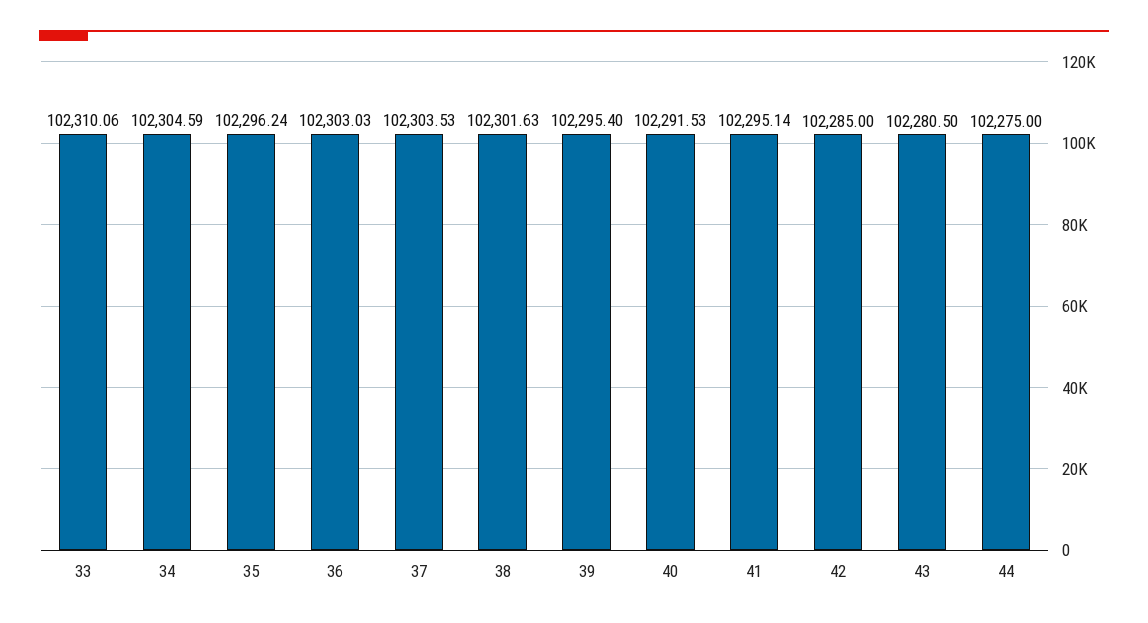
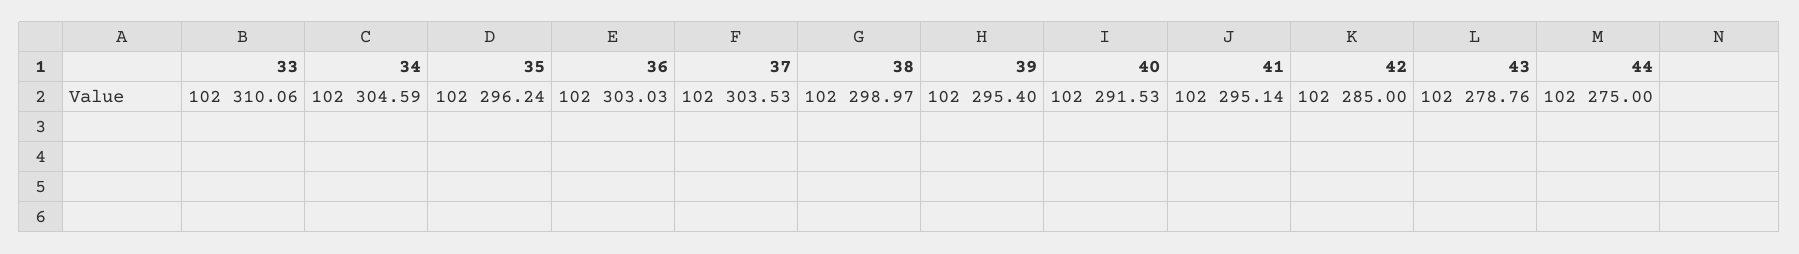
38: 102301.63 -> 102298.97
43: 102280.5 -> 102278.76

